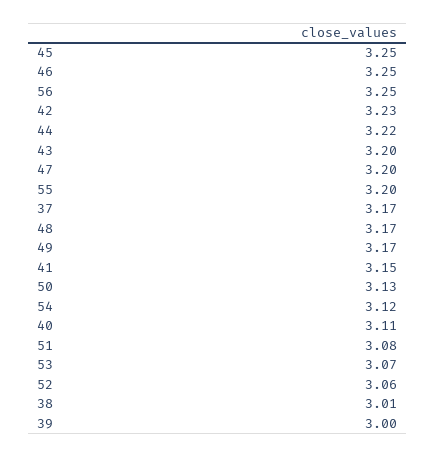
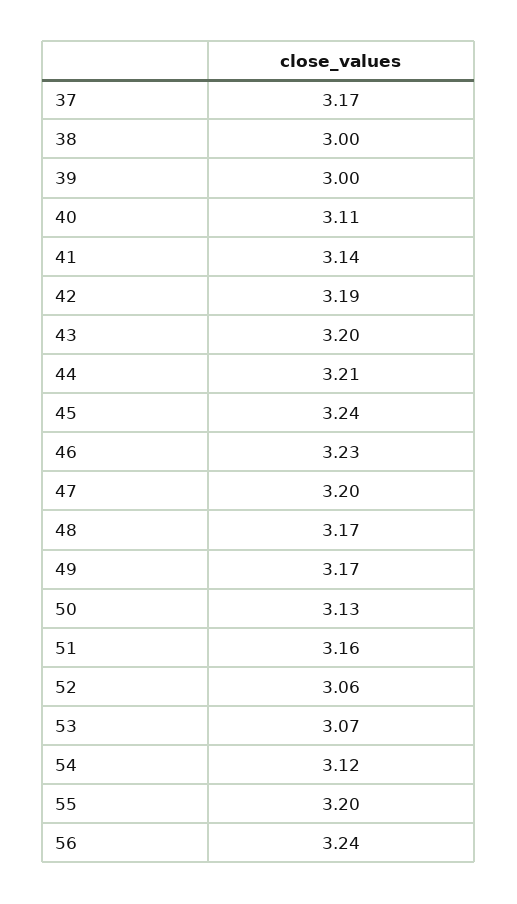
45: 3.25 -> 3.24
46: 3.25 -> 3.23
56: 3.25 -> 3.24
42: 3.23 -> 3.19
44: 3.22 -> 3.21
41: 3.15 -> 3.14
51: 3.08 -> 3.16
38: 3.01 -> 3

